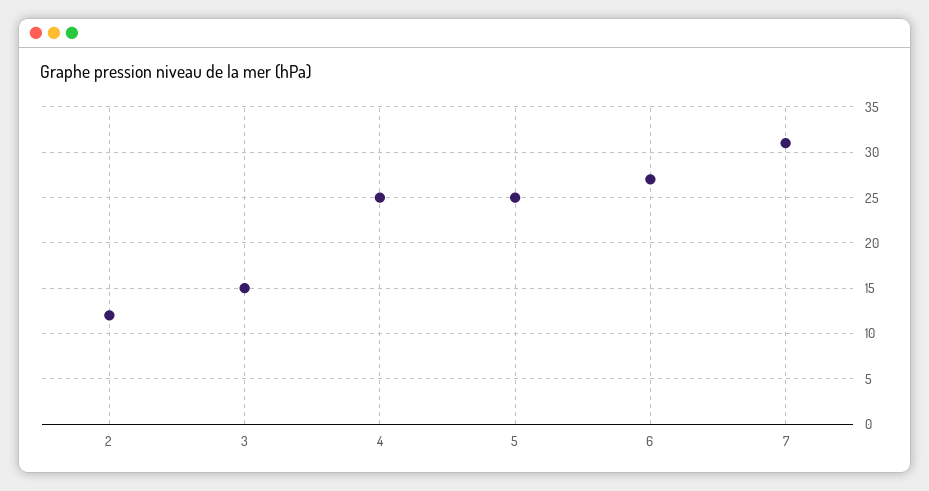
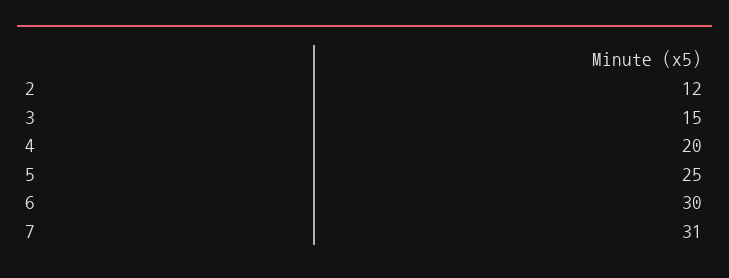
4: 25 -> 20
6: 27 -> 30

